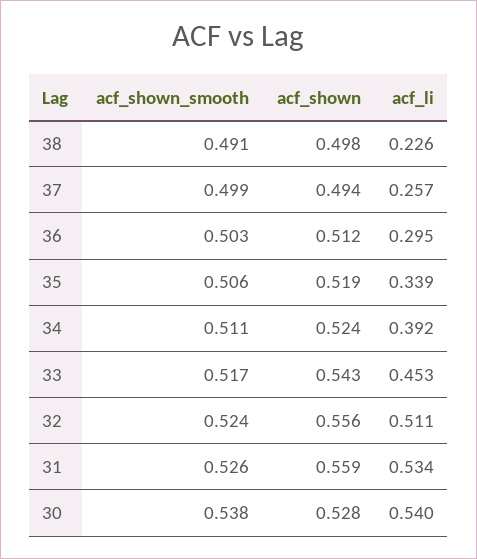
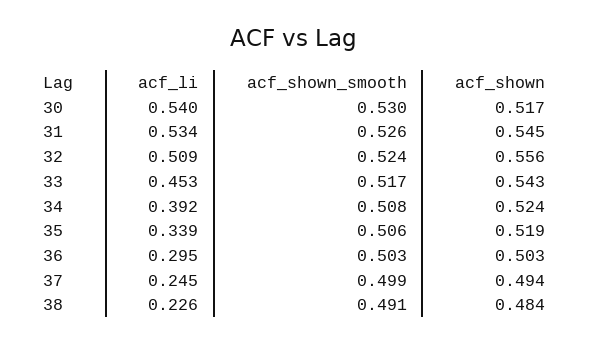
acf_shown, 38: 0.498 -> 0.484
acf_li, 37: 0.257 -> 0.245
acf_shown, 36: 0.512 -> 0.503
acf_shown_smooth, 34: 0.511 -> 0.508
acf_li, 32: 0.511 -> 0.509
acf_shown, 31: 0.559 -> 0.545
acf_shown_smooth, 30: 0.538 -> 0.53
acf_shown, 30: 0.528 -> 0.517

